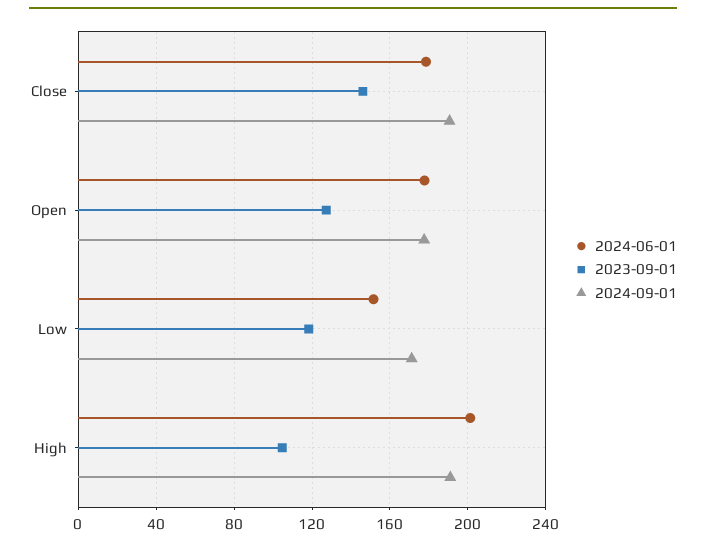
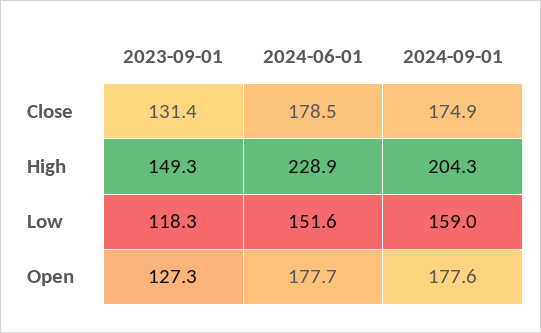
2023-09-01, Close: 145 -> 131.4
2024-09-01, Close: 190 -> 174.9
2024-09-01, Low: 170 -> 159
2024-06-01, High: 200 -> 228.9
2023-09-01, High: 105 -> 149.3
2024-09-01, High: 190 -> 204.3

